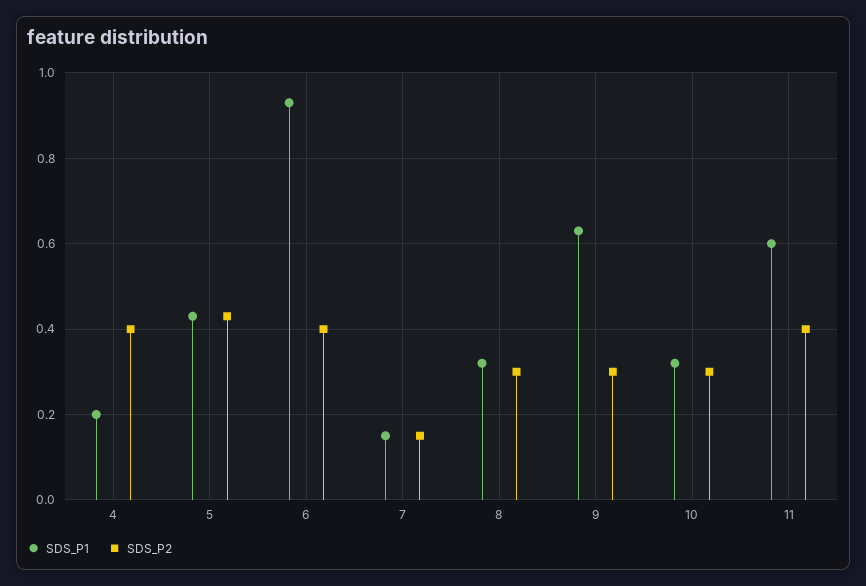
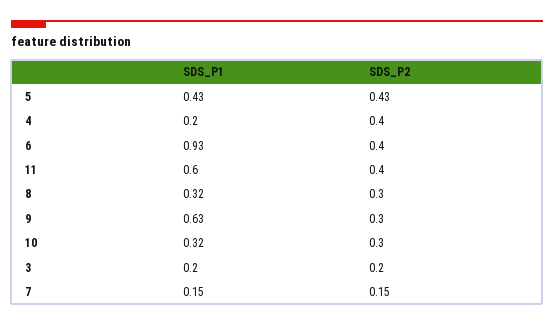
SDS_P1, 3: none -> 0.2
SDS_P2, 3: none -> 0.2

